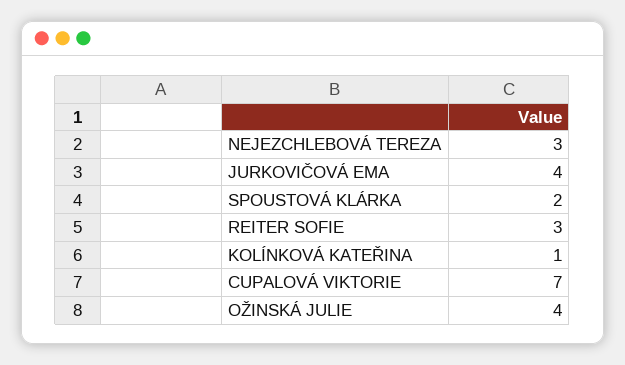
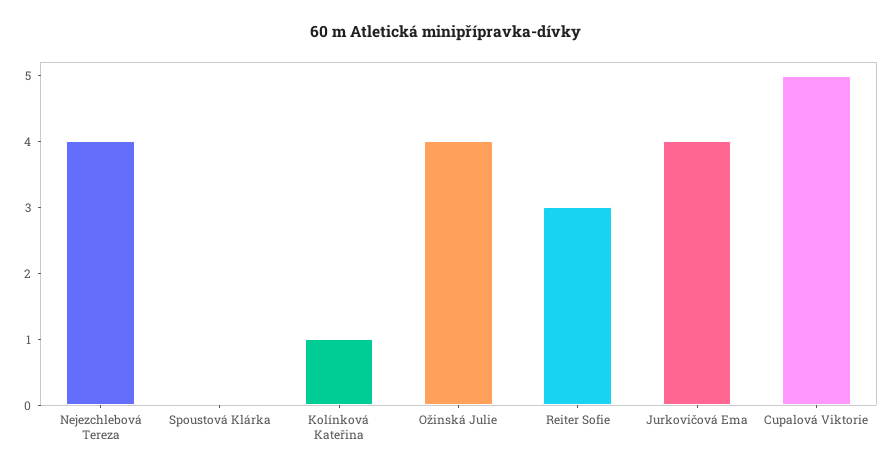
NEJEZCHLEBOVÁ TEREZA: 3 -> 4
SPOUSTOVÁ KLÁRKA: 2 -> 0
CUPALOVÁ VIKTORIE: 7 -> 5

